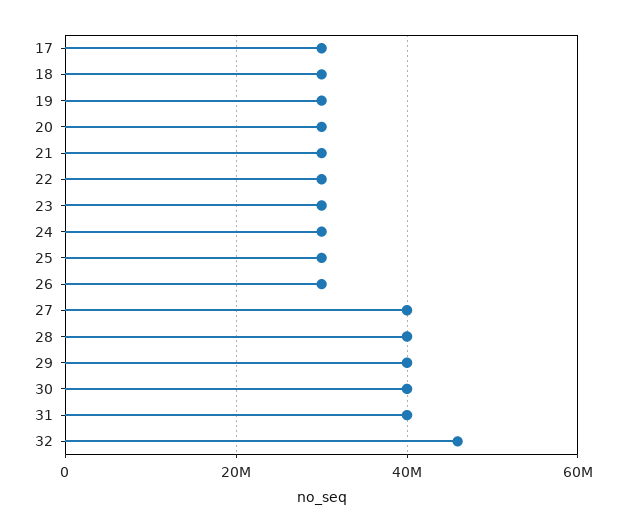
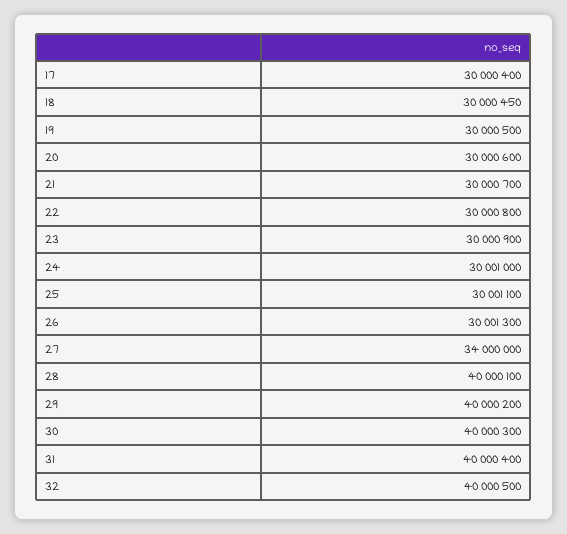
27: 40000000 -> 34000000
32: 46000000 -> 40000500

